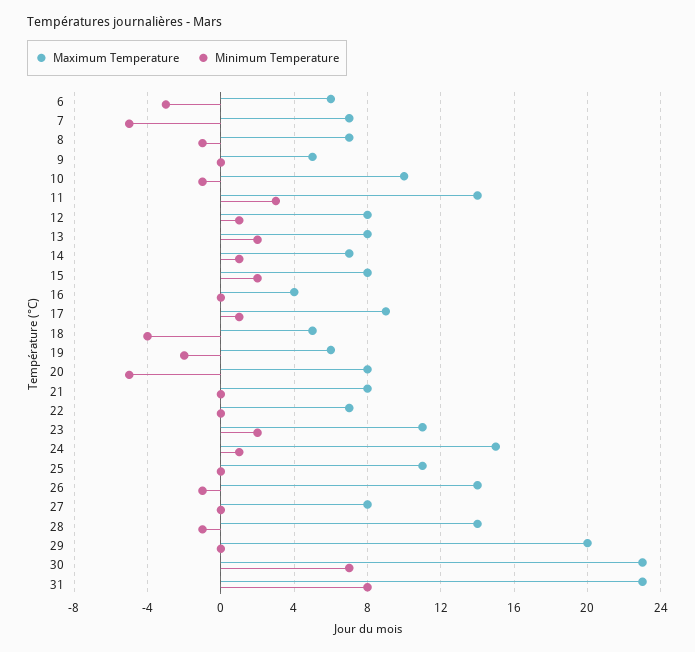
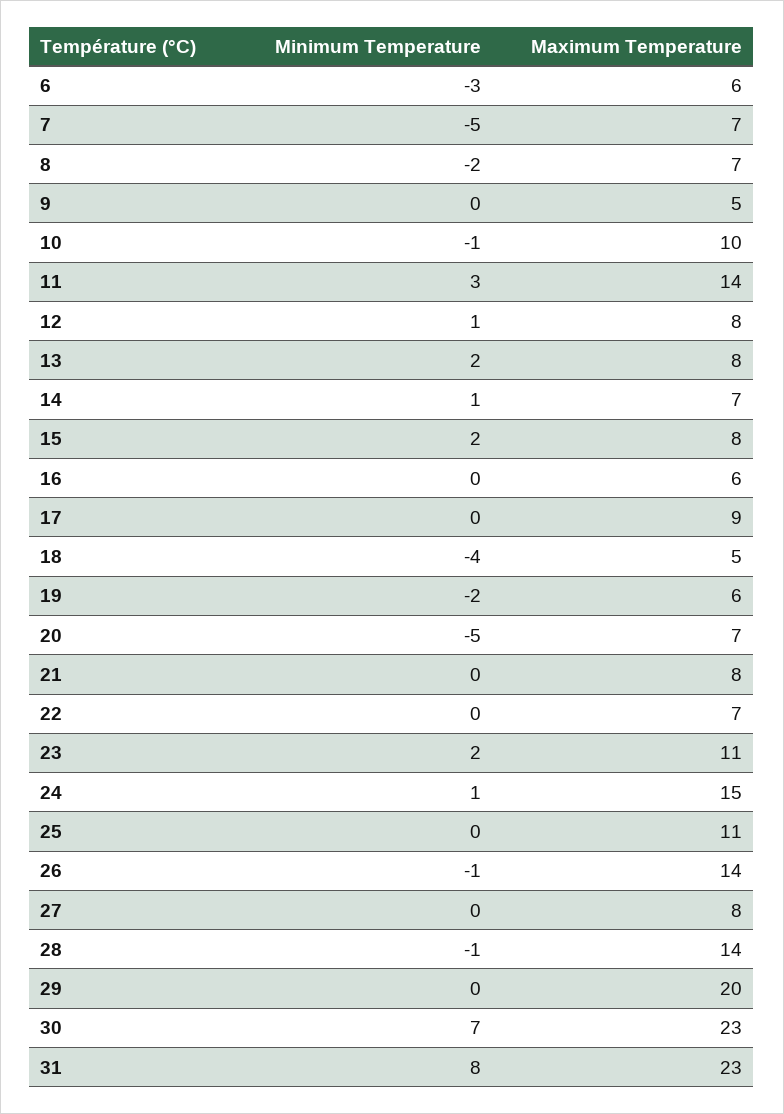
Minimum Temperature, 8: -1 -> -2
Maximum Temperature, 16: 4 -> 6
Minimum Temperature, 17: 1 -> 0
Maximum Temperature, 20: 8 -> 7

